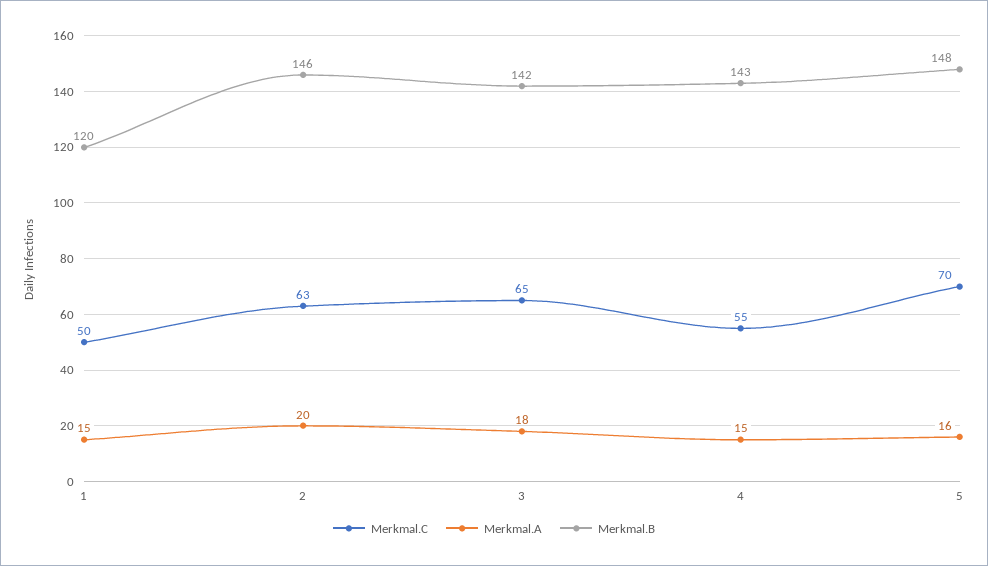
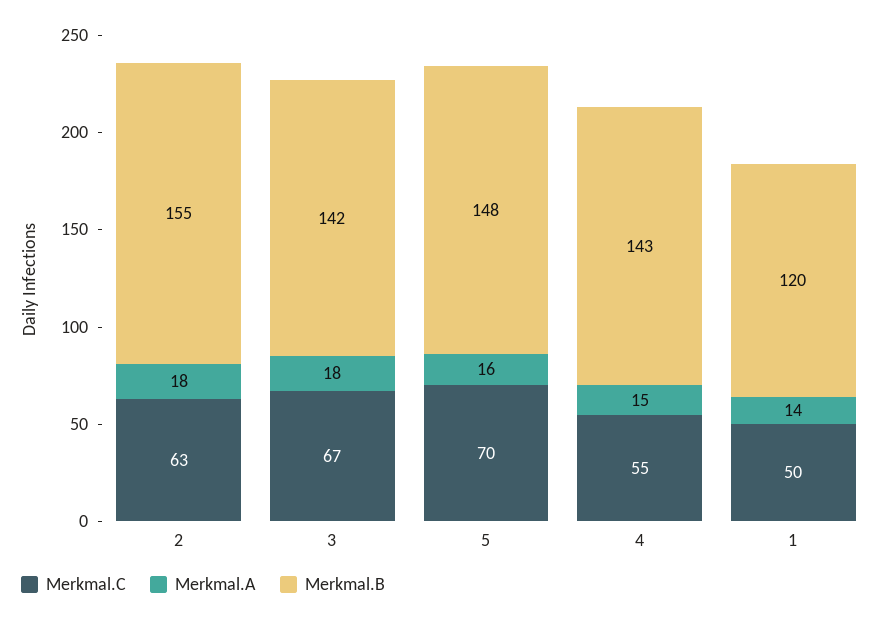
Merkmal.A, 1: 15 -> 14
Merkmal.A, 2: 20 -> 18
Merkmal.B, 2: 146 -> 155
Merkmal.C, 3: 65 -> 67

